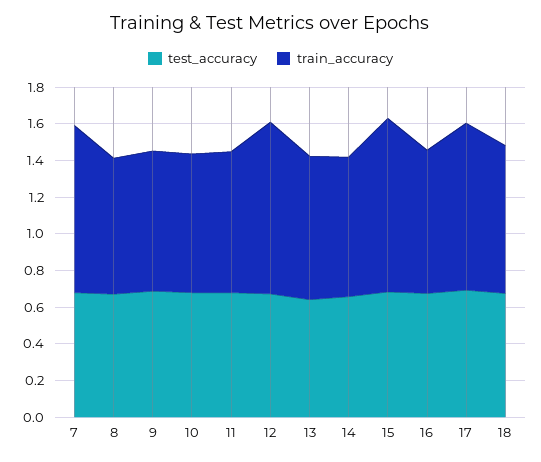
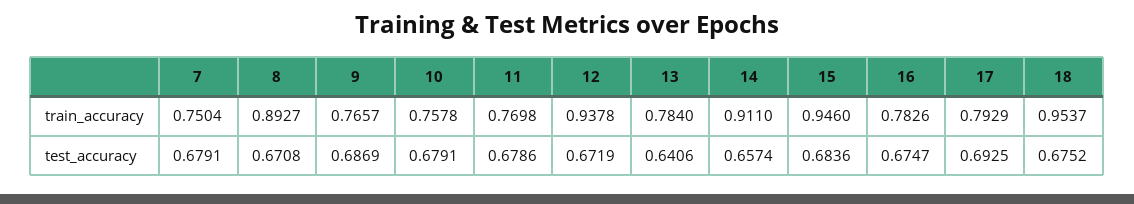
train_accuracy, 7: 0.9 -> 0.7504
train_accuracy, 8: 0.75 -> 0.8927
train_accuracy, 14: 0.75 -> 0.911
train_accuracy, 17: 0.9 -> 0.7929
train_accuracy, 18: 0.8 -> 0.9537

